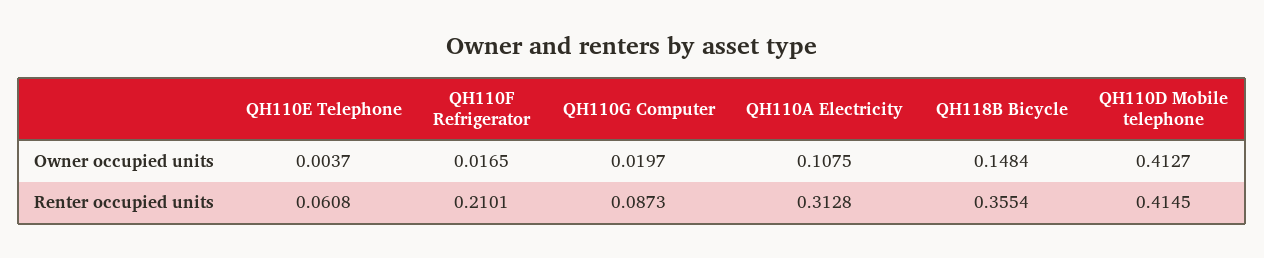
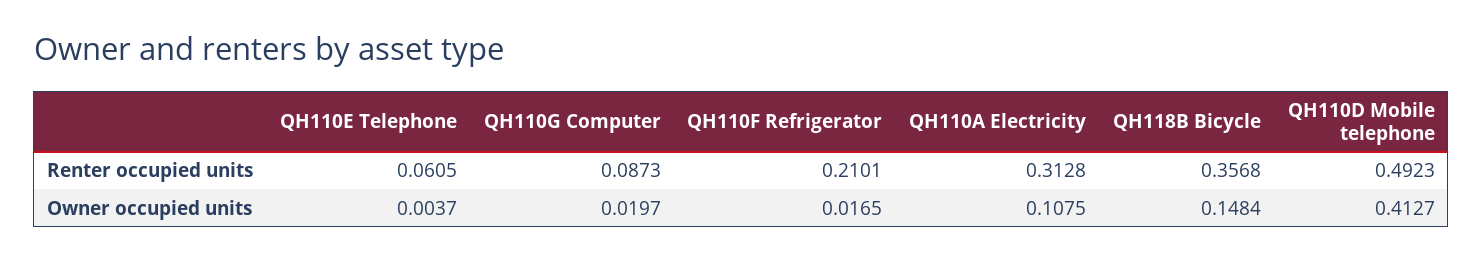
QH110E Telephone, Renter occupied units: 0.0608 -> 0.0605
QH118B Bicycle, Renter occupied units: 0.3554 -> 0.3568
QH110D Mobile telephone, Renter occupied units: 0.4145 -> 0.4923

